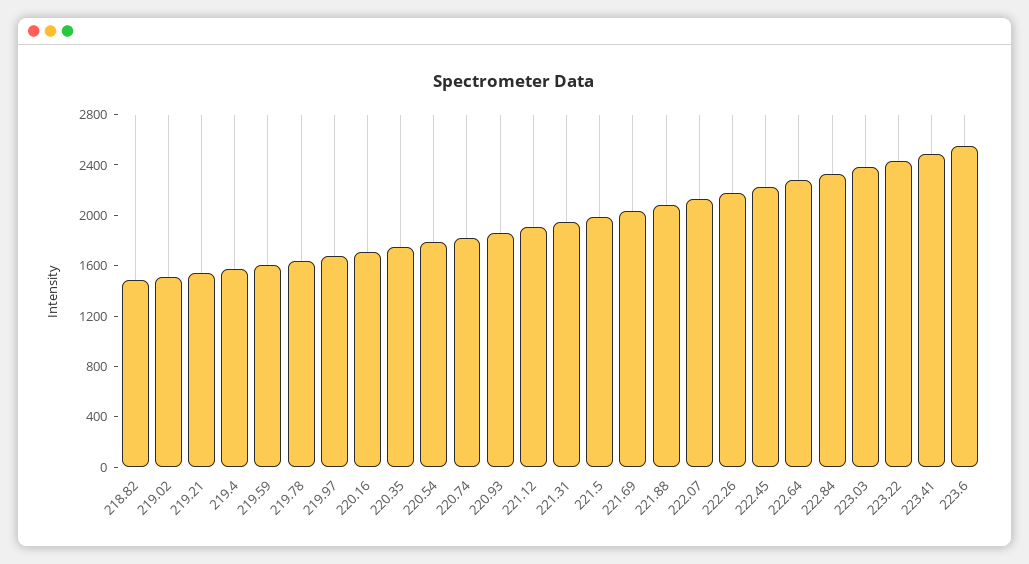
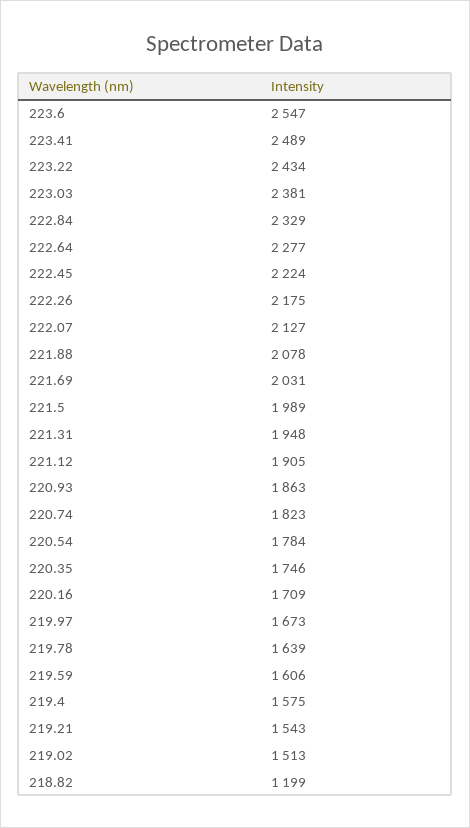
218.82: 1500 -> 1199

